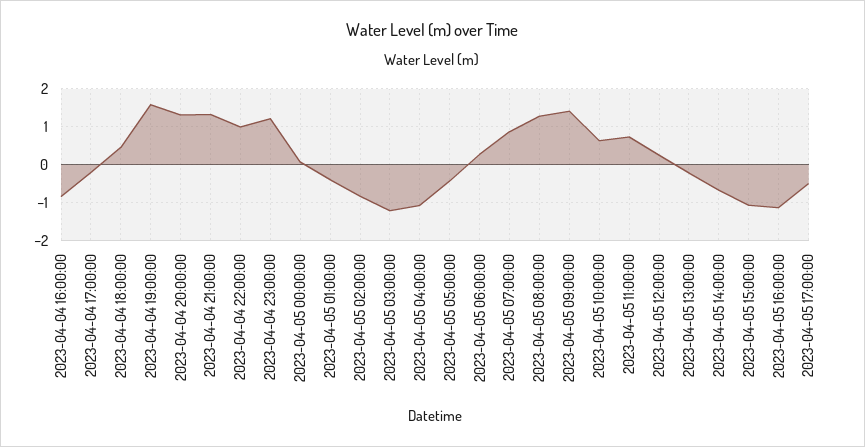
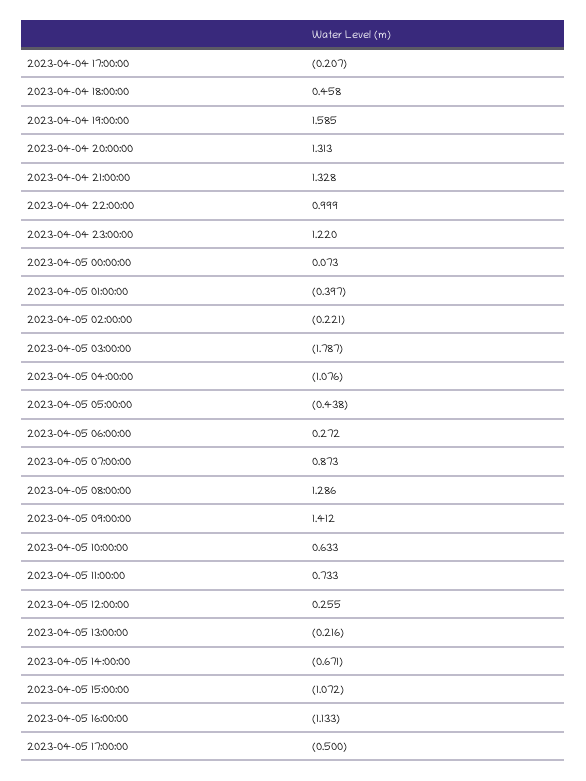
2023-04-04 16:00:00: -0.8 -> none
2023-04-05 02:00:00: -0.8 -> -0.221
2023-04-05 03:00:00: -1.2 -> -1.787

